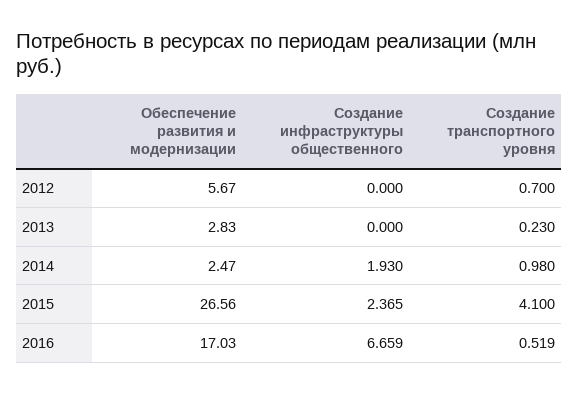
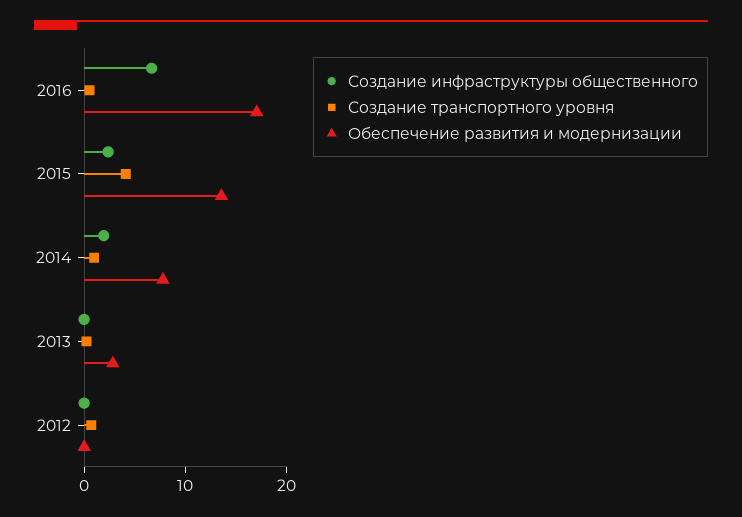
Обеспечение развития и модернизации, 2012: 5.67 -> 0
Обеспечение развития и модернизации, 2014: 2.47 -> 8
Обеспечение развития и модернизации, 2015: 26.56 -> 14

